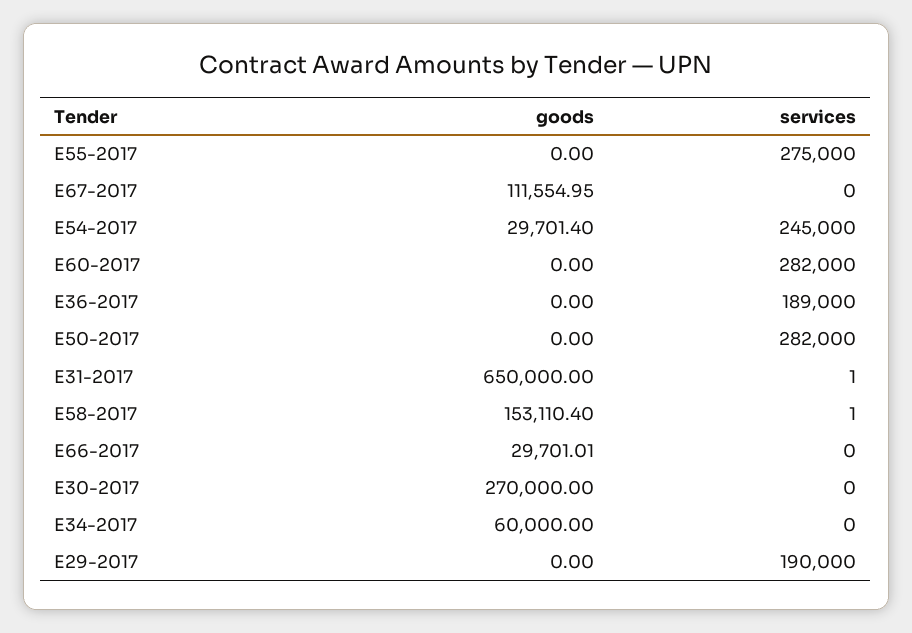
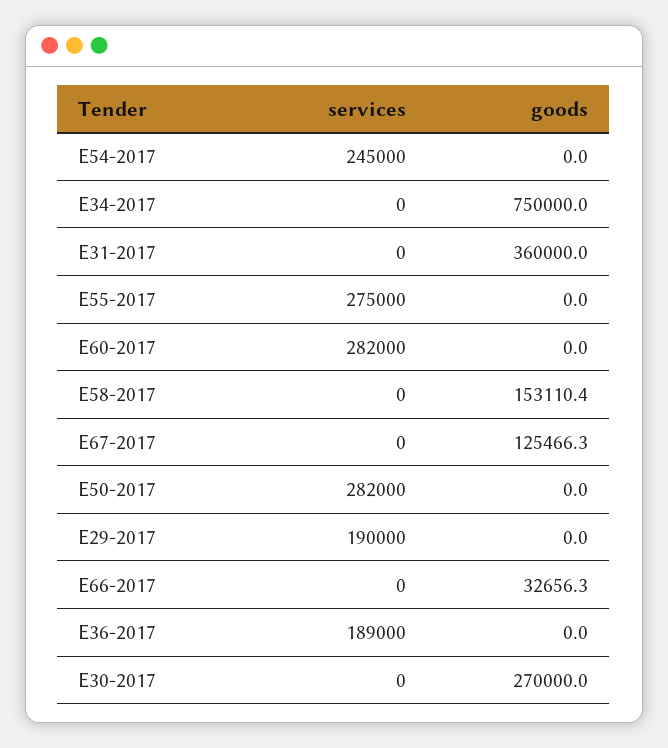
goods, E67-2017: 111554.95 -> 125466.3
goods, E54-2017: 29701.4 -> 0
goods, E31-2017: 650000 -> 360000
services, E31-2017: 1 -> 0
services, E58-2017: 1 -> 0
goods, E66-2017: 29701.01 -> 32656.3
goods, E34-2017: 60000 -> 750000

